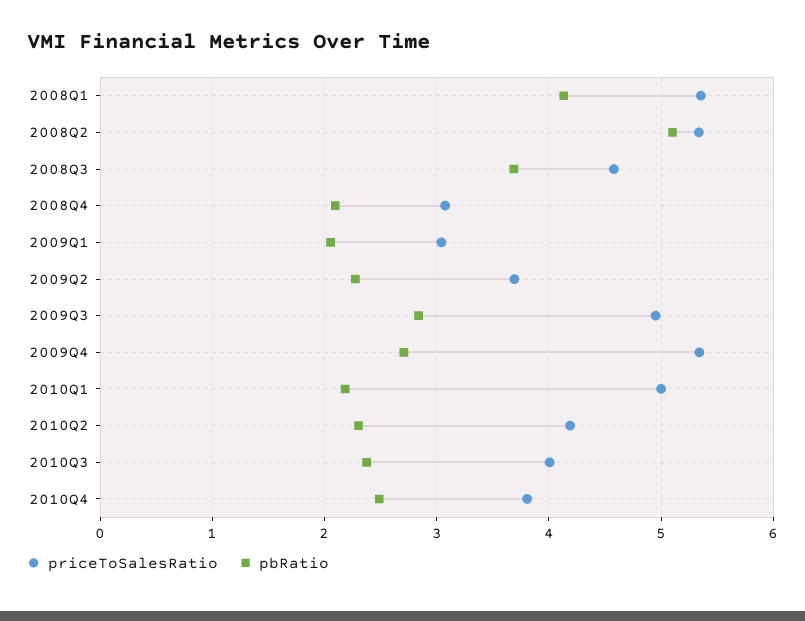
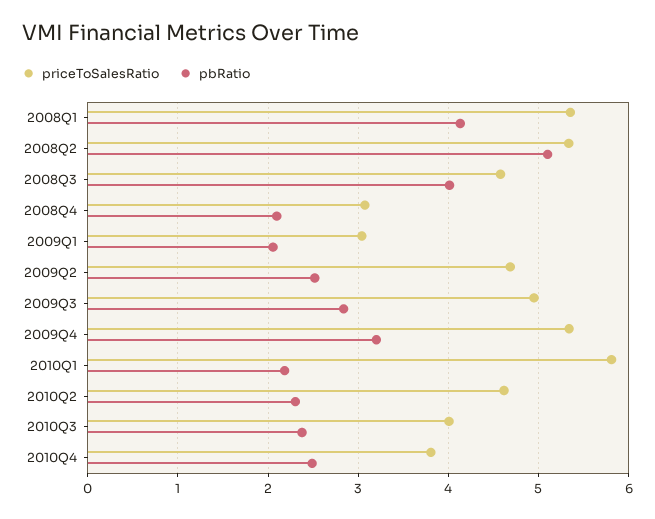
pbRatio, 2008Q3: 3.7 -> 4
priceToSalesRatio, 2009Q2: 3.7 -> 4.7
pbRatio, 2009Q2: 2.3 -> 2.5
pbRatio, 2009Q4: 2.7 -> 3.2
priceToSalesRatio, 2010Q1: 5 -> 5.8
priceToSalesRatio, 2010Q2: 4.2 -> 4.6

